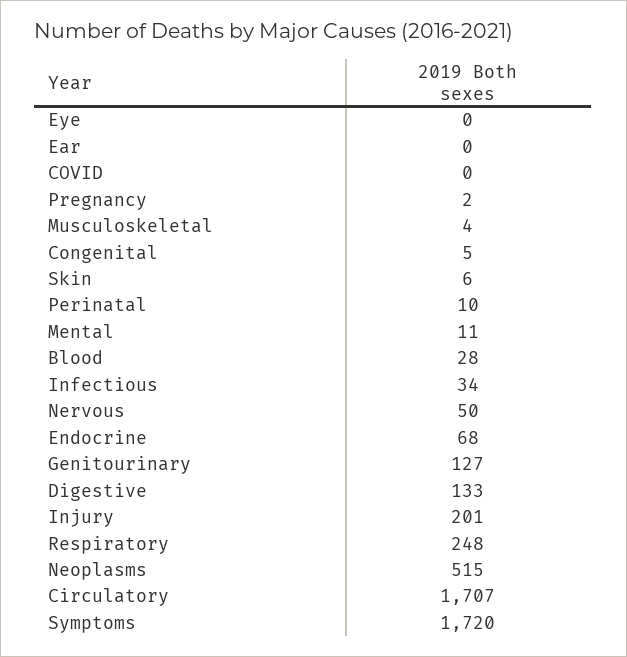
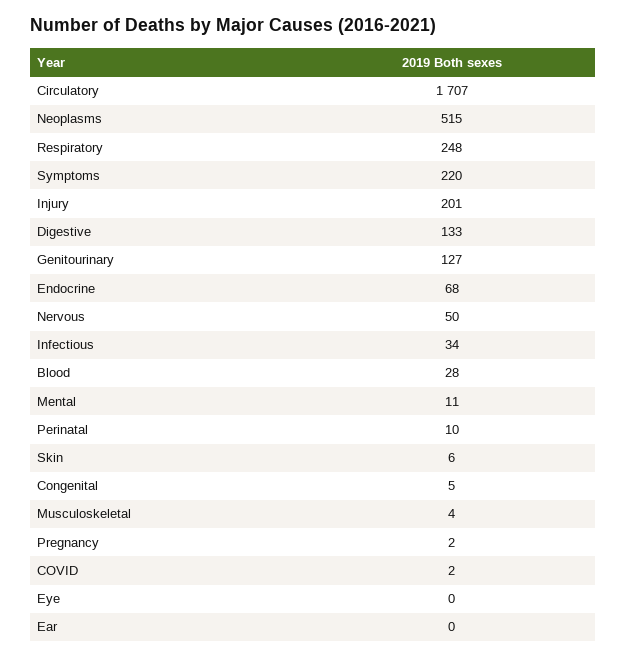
COVID: 0 -> 2
Symptoms: 1720 -> 220

